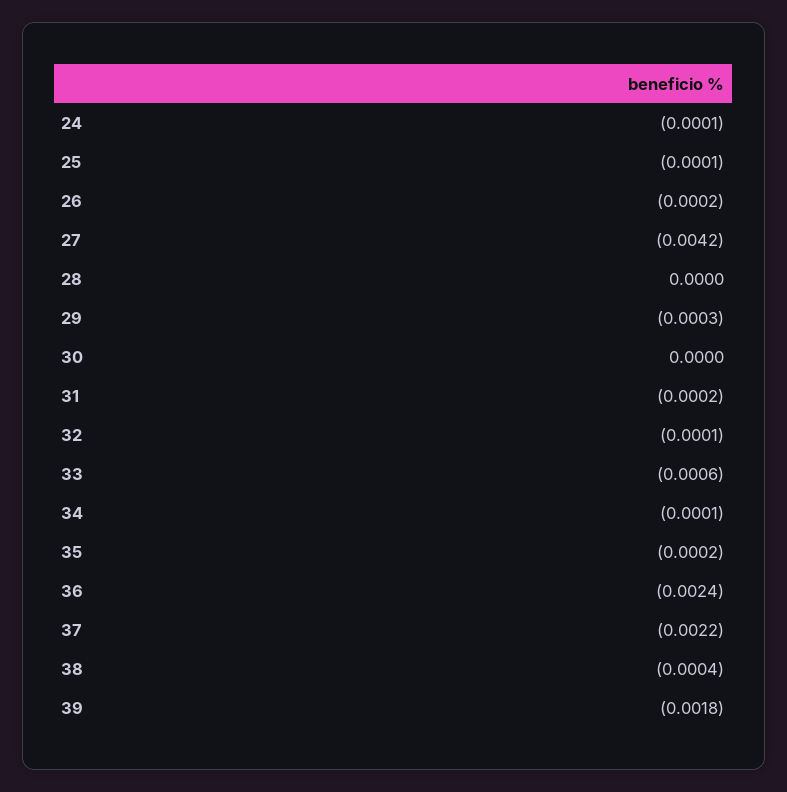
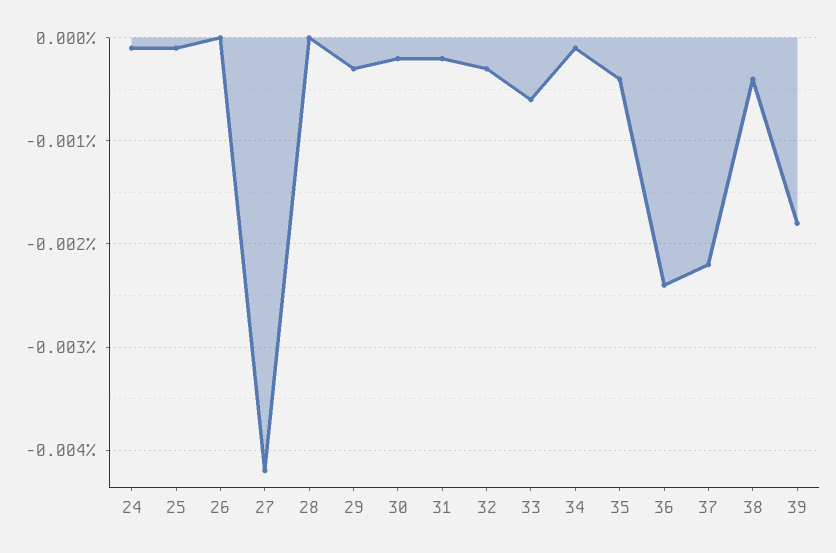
26: -0.0002 -> 0
30: 0 -> -0.0002
32: -0.0001 -> -0.0003
35: -0.0002 -> -0.0004

